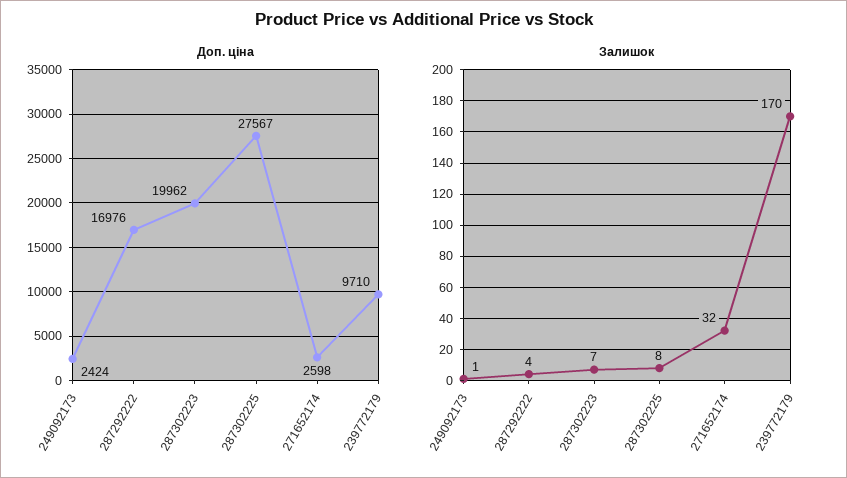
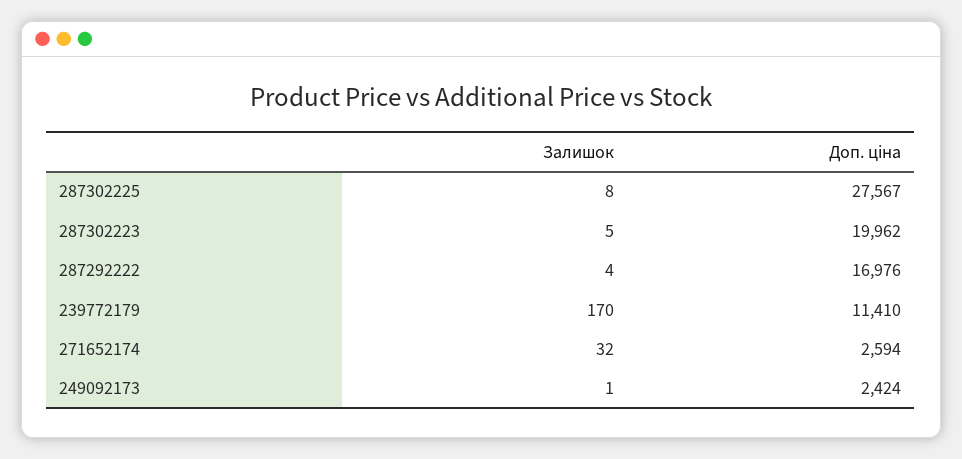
Доп. ціна, 271652174: 2598 -> 2594
Доп. ціна, 239772179: 9710 -> 11410
Залишок, 287302223: 7 -> 5

